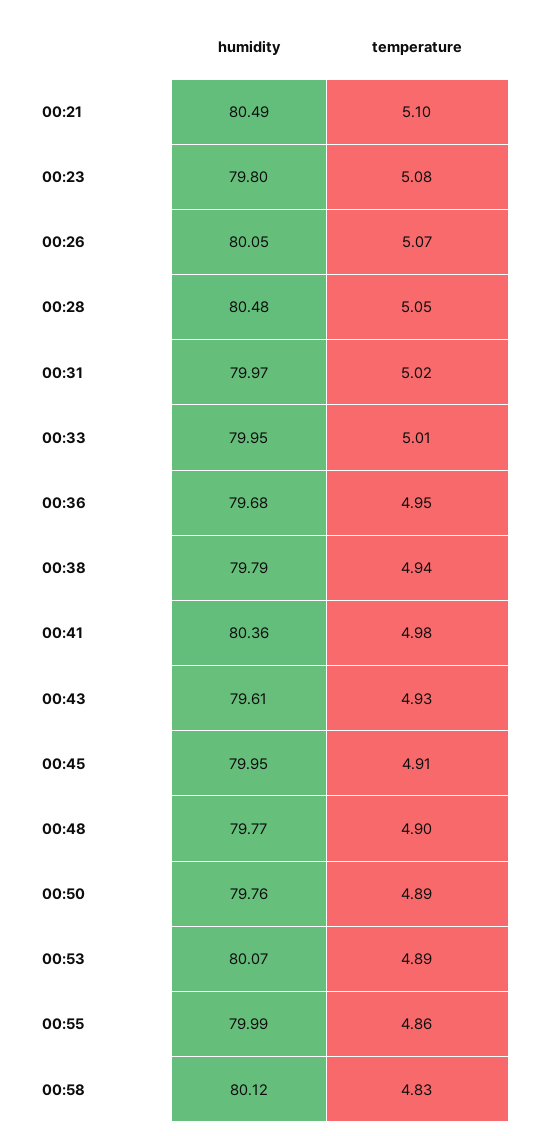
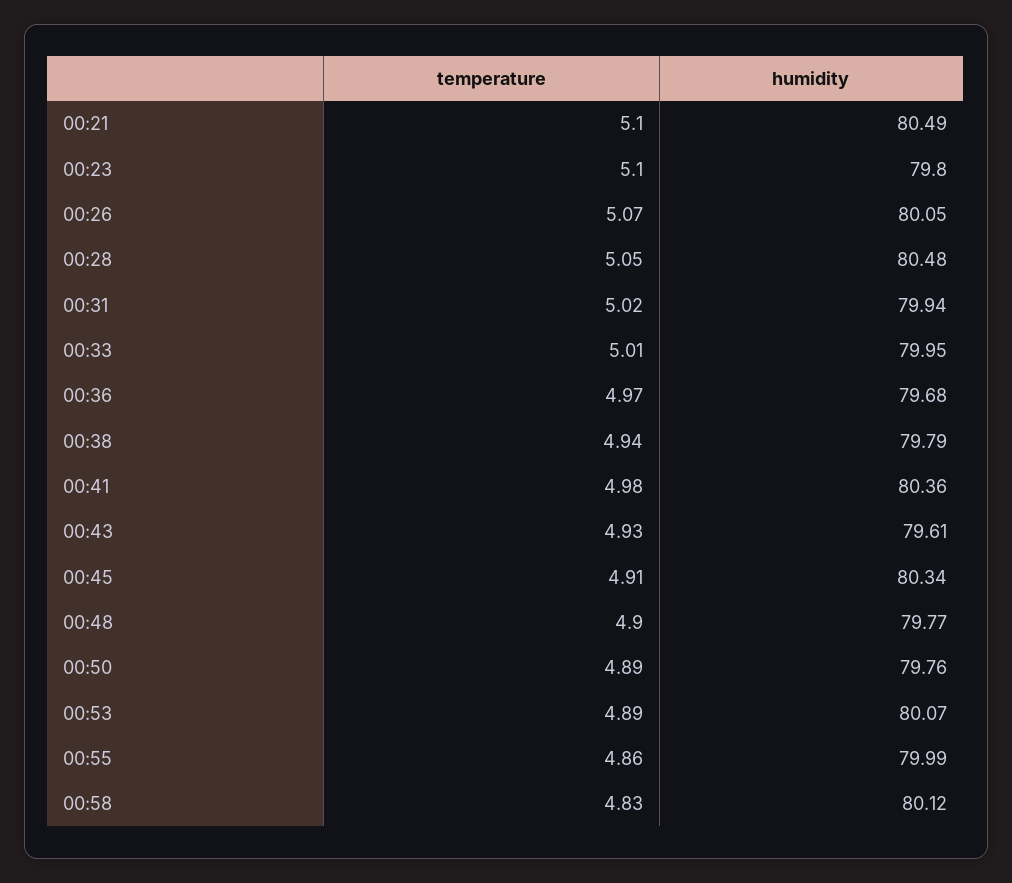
temperature, 00:23: 5.08 -> 5.1
humidity, 00:31: 79.97 -> 79.94
temperature, 00:36: 4.95 -> 4.97
humidity, 00:45: 79.95 -> 80.34

